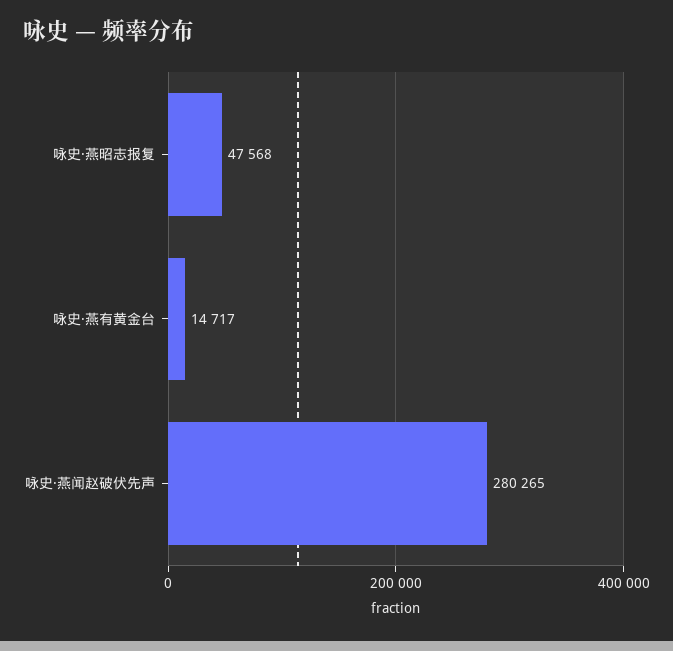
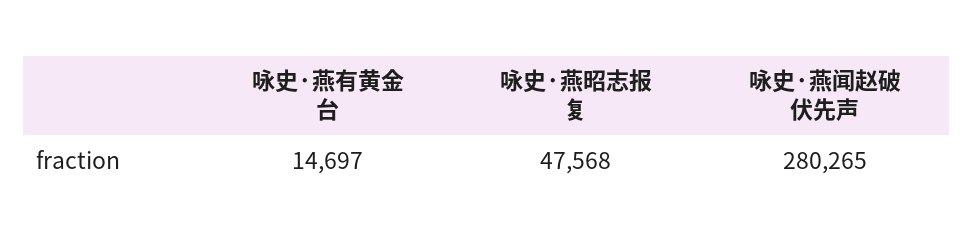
咏史·燕有黄金台: 14717 -> 14697

